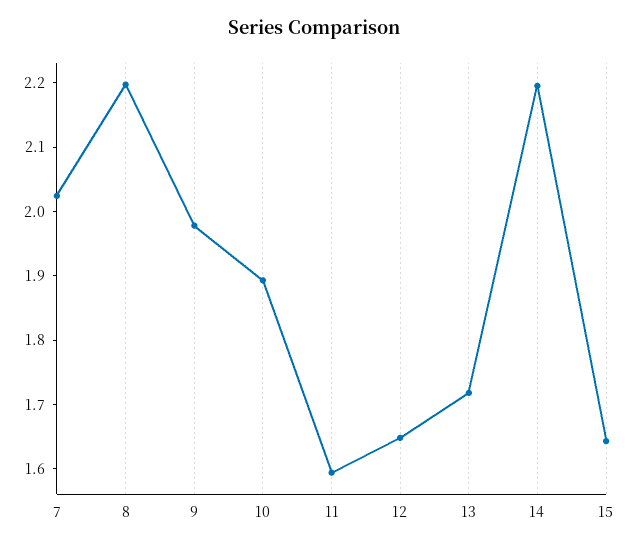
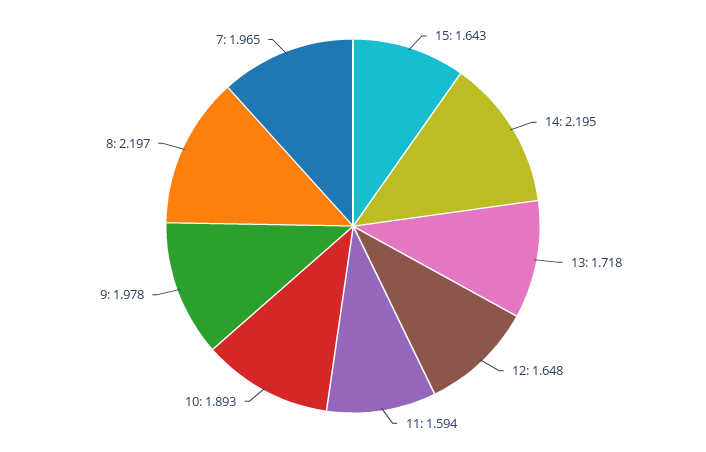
7: 2.02 -> 1.965

